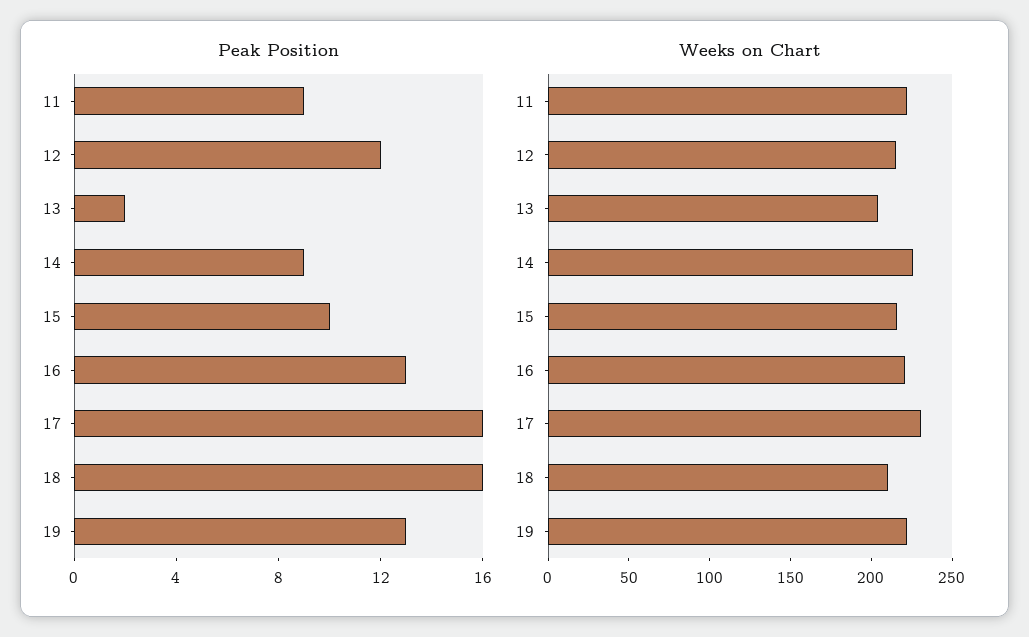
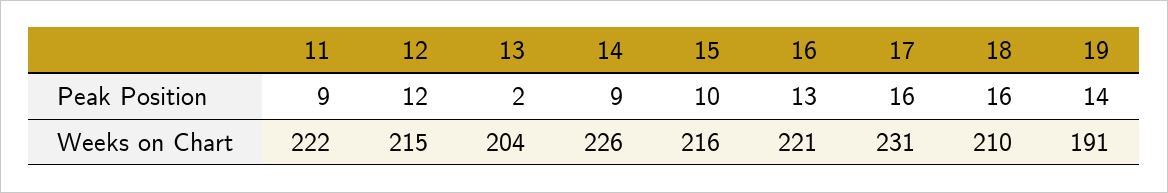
Peak Position, 19: 13 -> 14
Weeks on Chart, 19: 220 -> 191

